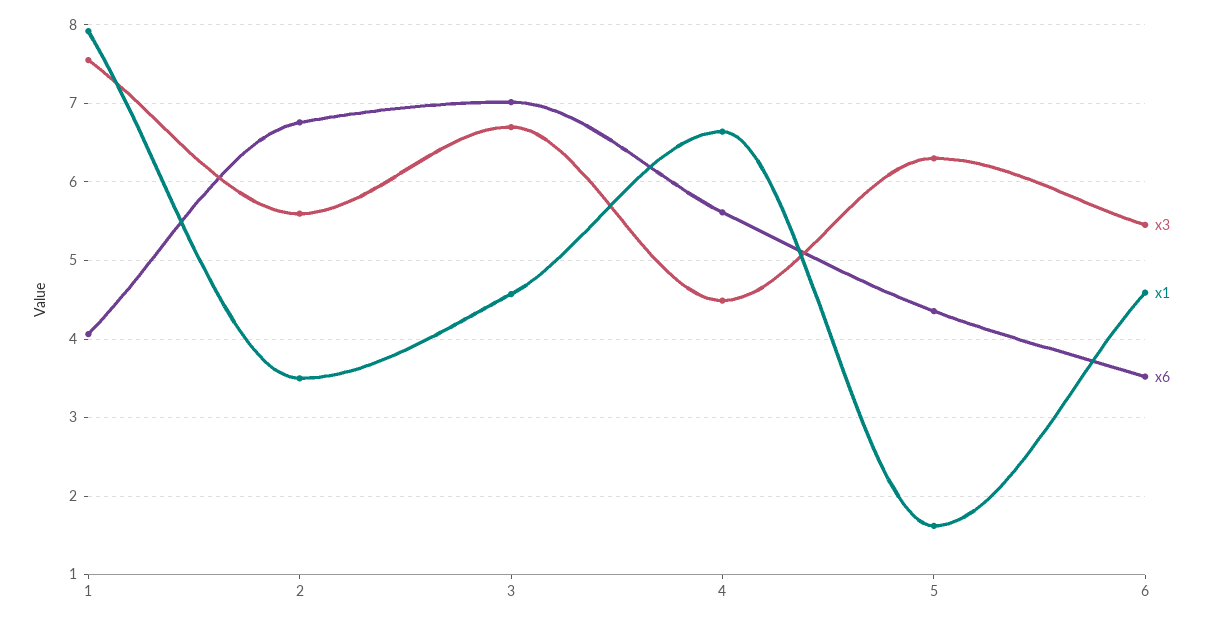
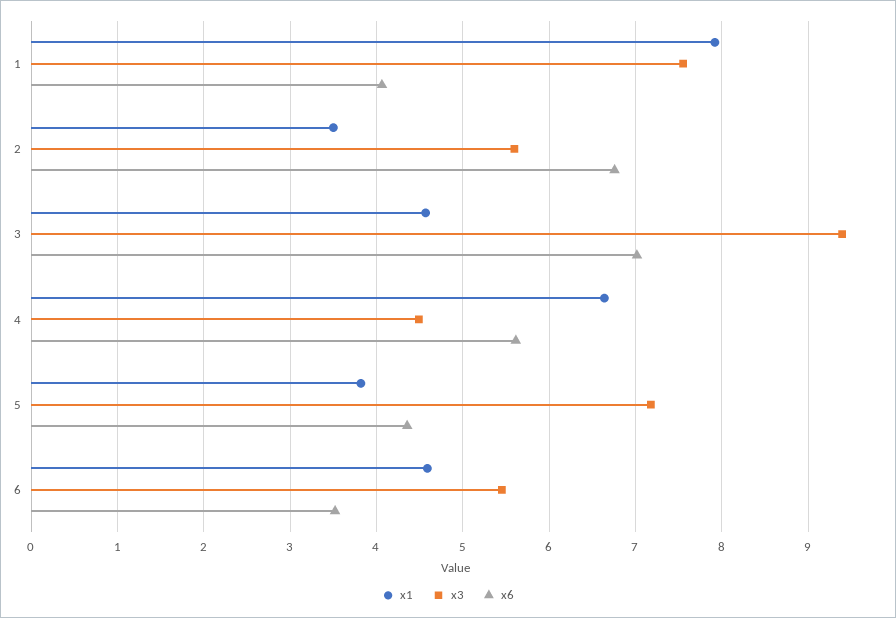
x3, 3: 6.7 -> 9.4
x3, 5: 6.3 -> 7.2
x1, 5: 1.6 -> 3.8

